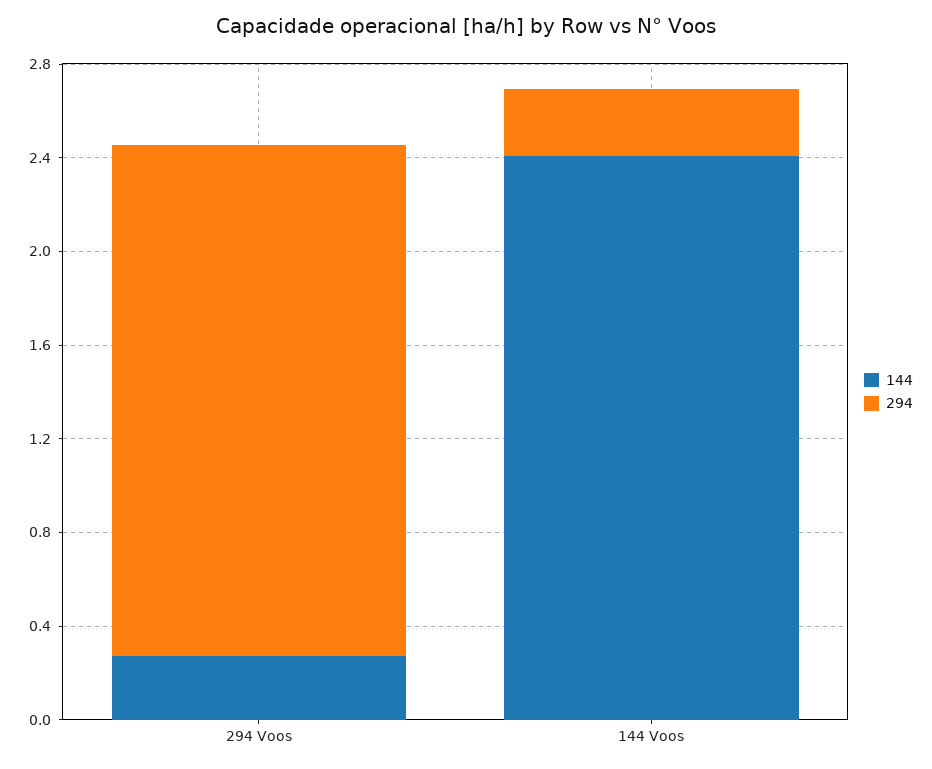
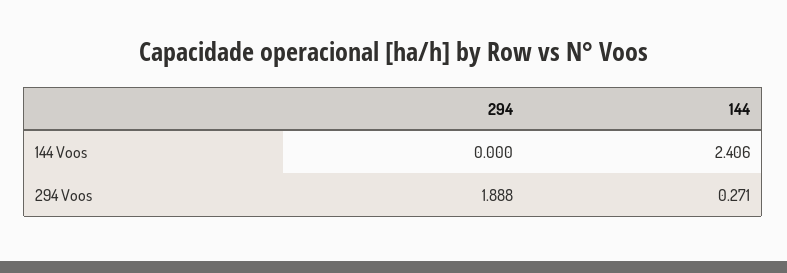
294, 294 Voos: 2.2 -> 1.888
294, 144 Voos: 0.3 -> 0

